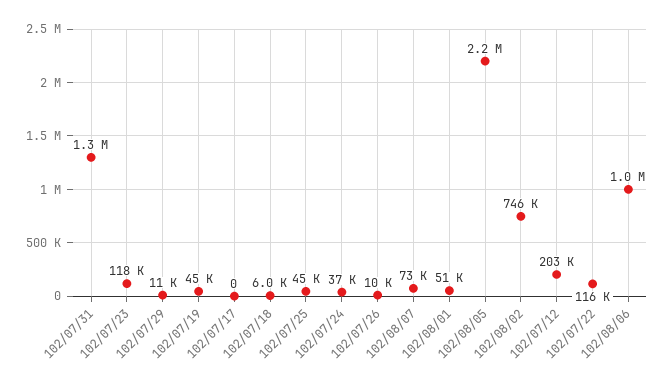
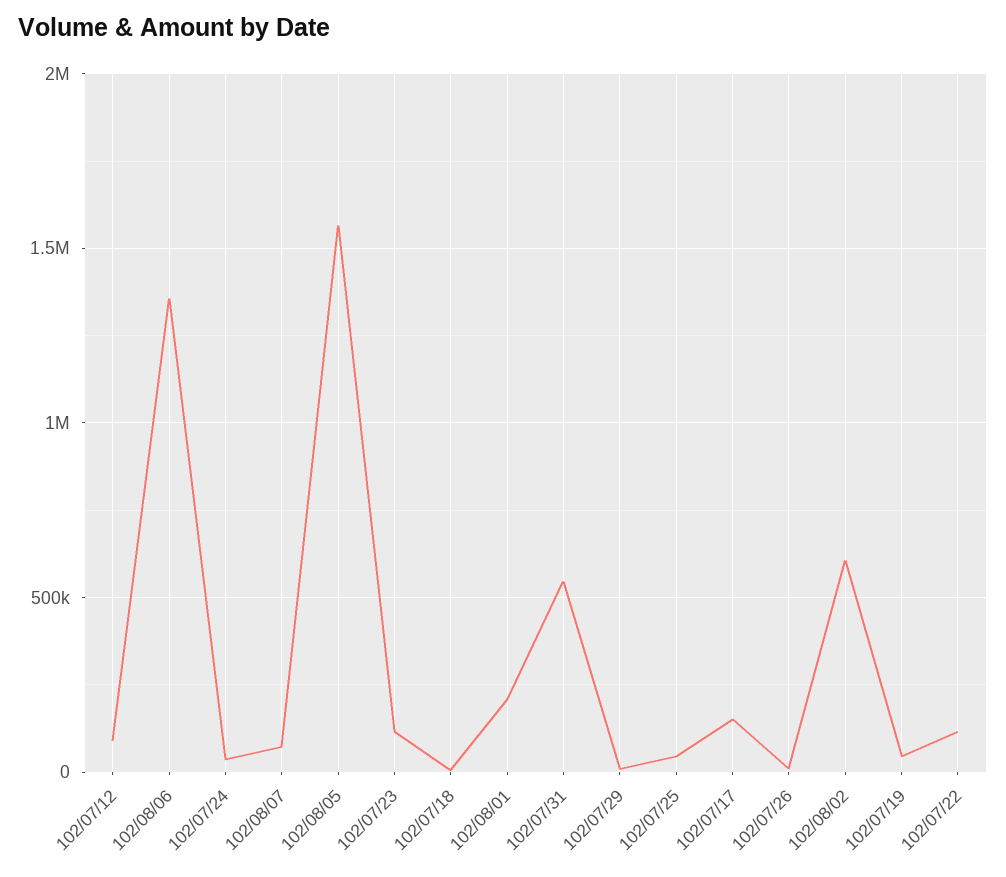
102/07/31: 1300000 -> 550000
102/07/17: 0 -> 150000
102/08/01: 51000 -> 200000
102/08/05: 2200000 -> 1550000
102/08/02: 746000 -> 600000
102/07/12: 203000 -> 100000
102/08/06: 1000000 -> 1350000

